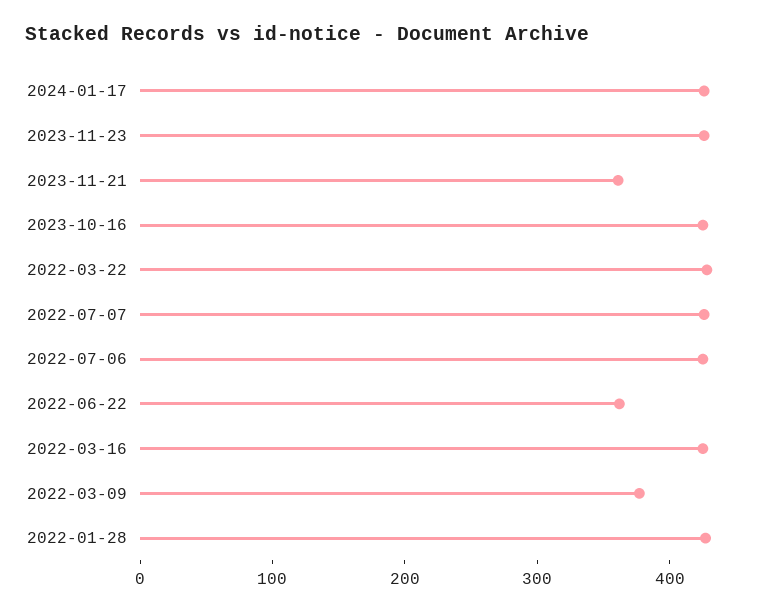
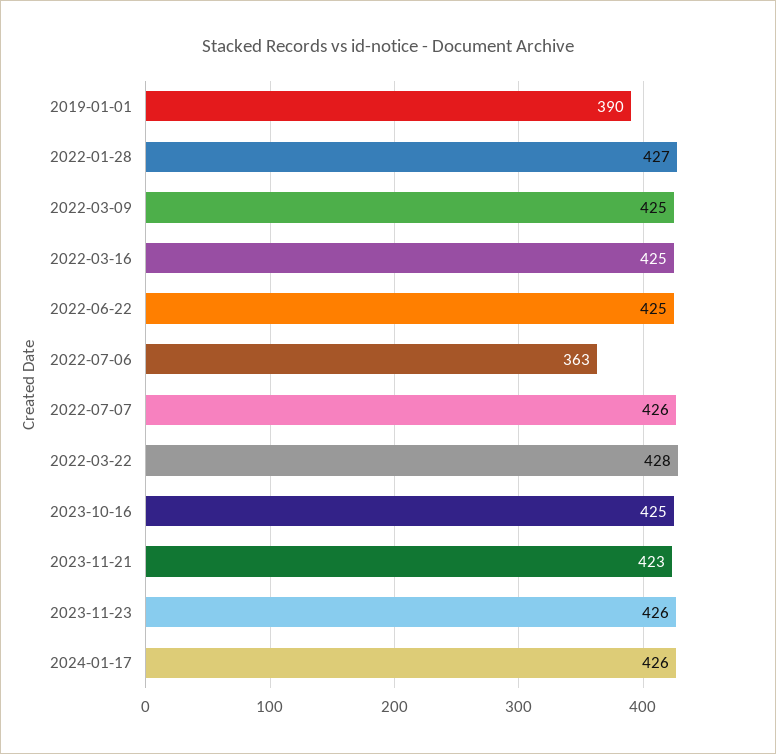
2023-11-21: 360 -> 423
2022-07-06: 420 -> 363
2022-06-22: 360 -> 425
2022-03-09: 380 -> 425
2019-01-01: none -> 390

